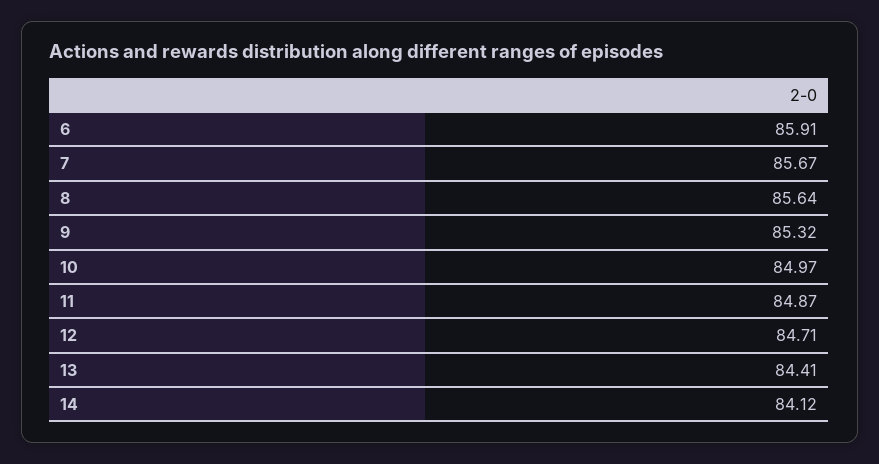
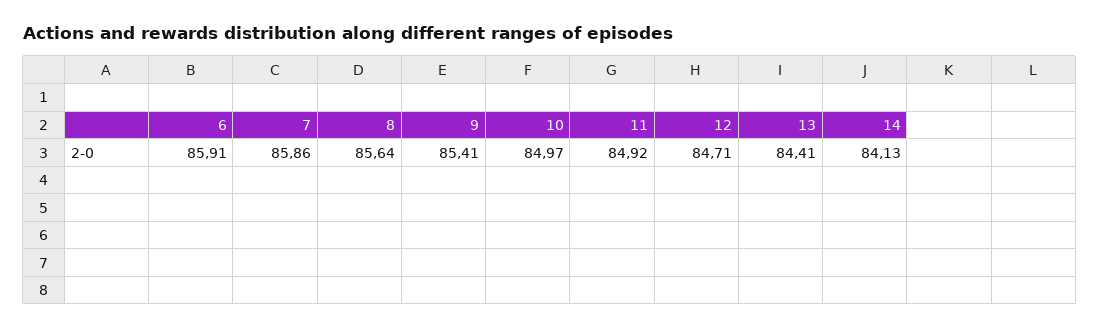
7: 85.67 -> 85.86
9: 85.32 -> 85.41
11: 84.87 -> 84.92
14: 84.12 -> 84.13

